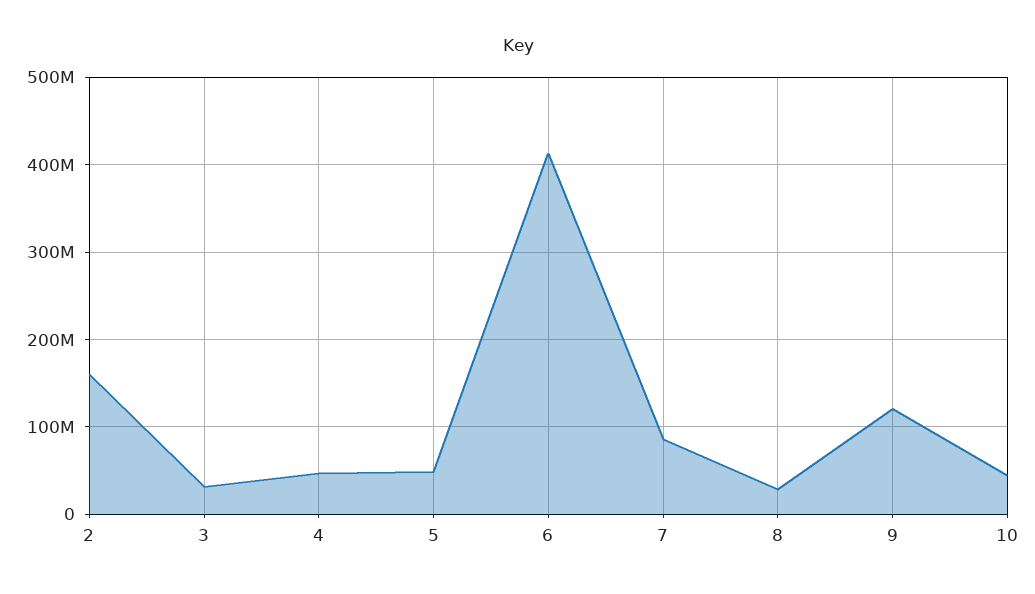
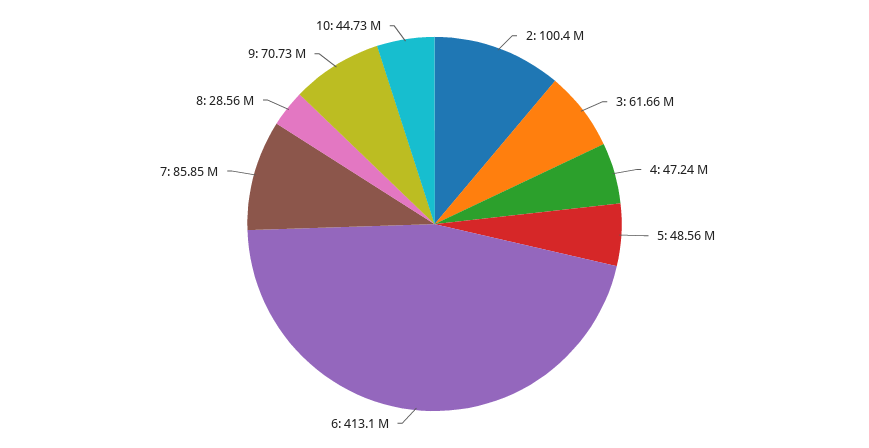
2: 160000000 -> 100400000
3: 30000000 -> 61660000
9: 120000000 -> 70730000

